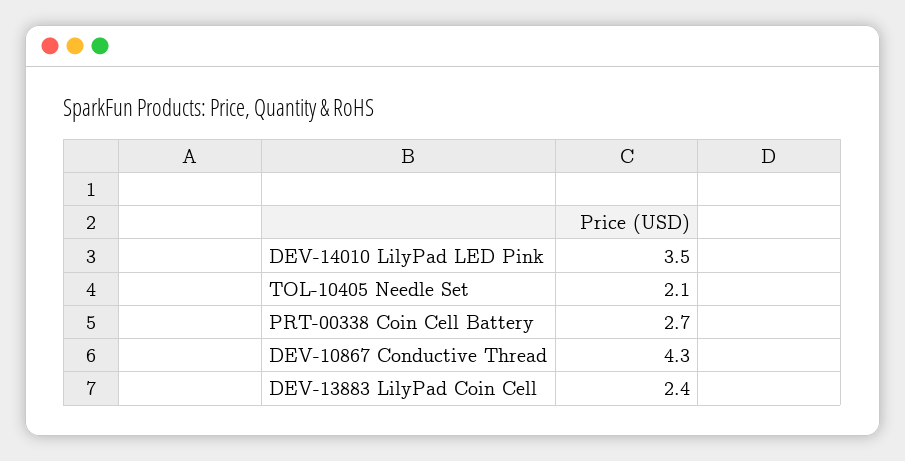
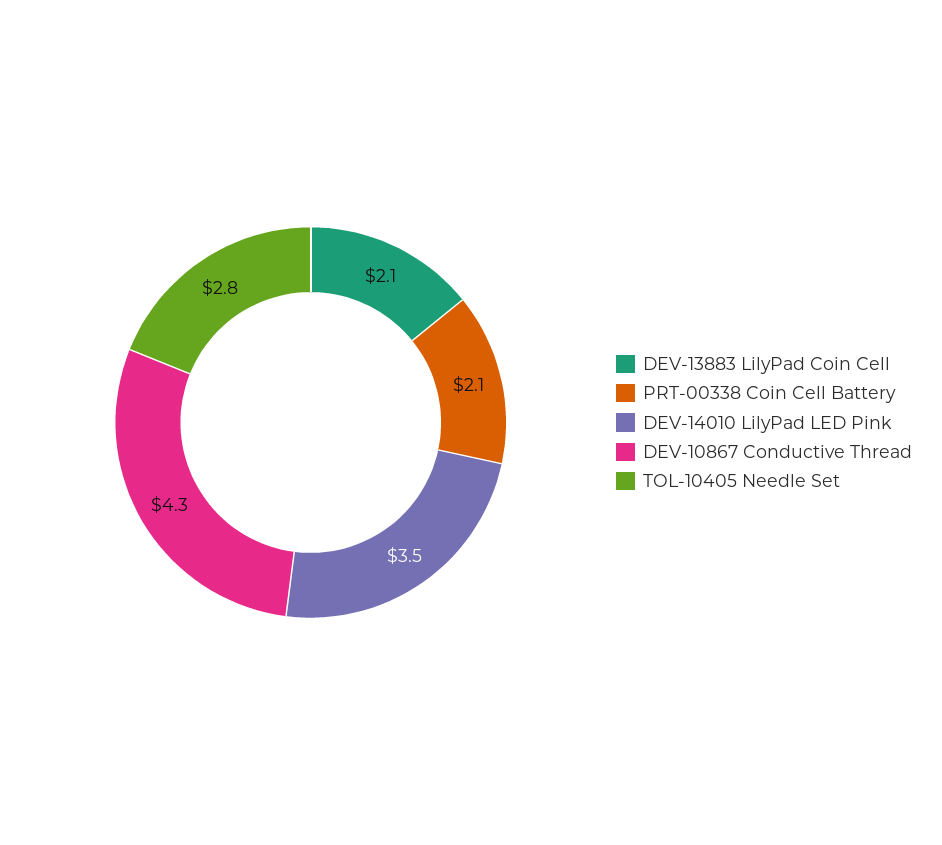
TOL-10405 Needle Set: 2.1 -> 2.8
PRT-00338 Coin Cell Battery: 2.7 -> 2.1
DEV-13883 LilyPad Coin Cell: 2.4 -> 2.1

